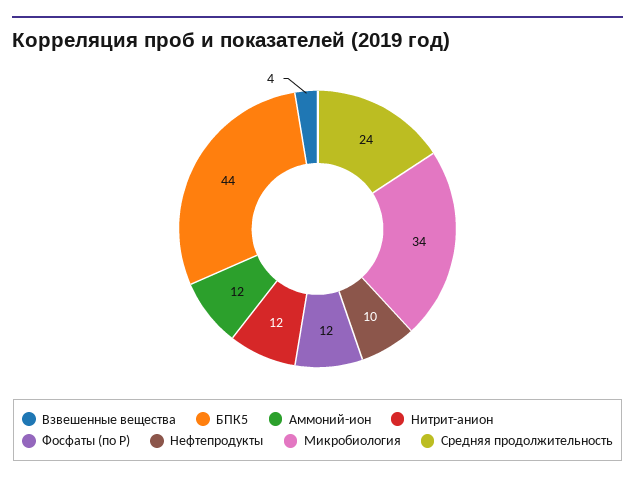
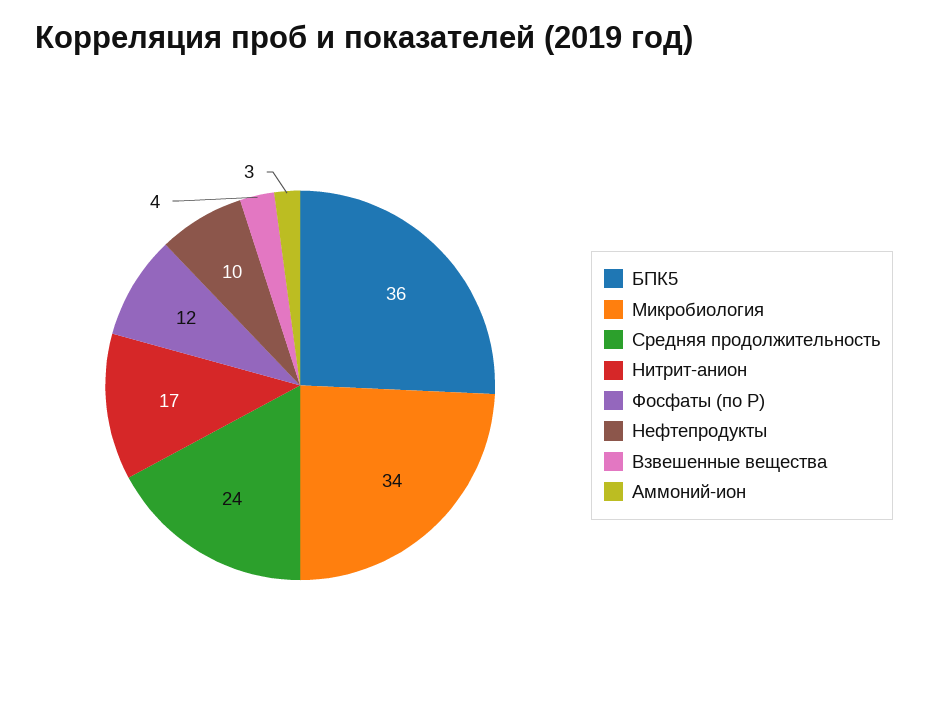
БПК5: 44 -> 36
Аммоний-ион: 12 -> 3
Нитрит-анион: 12 -> 17

